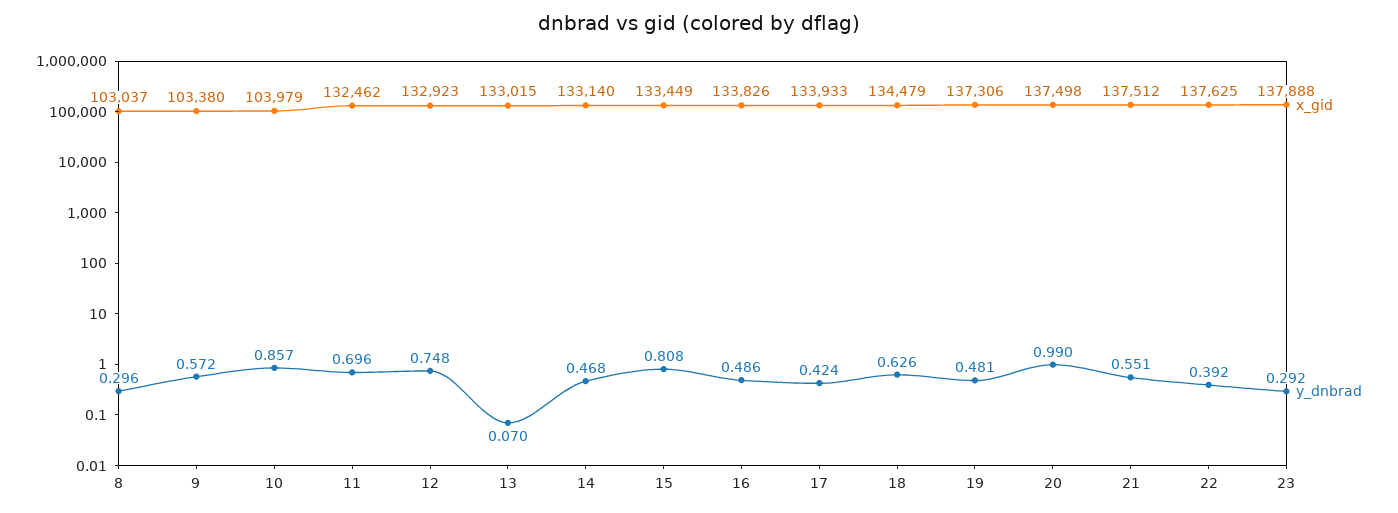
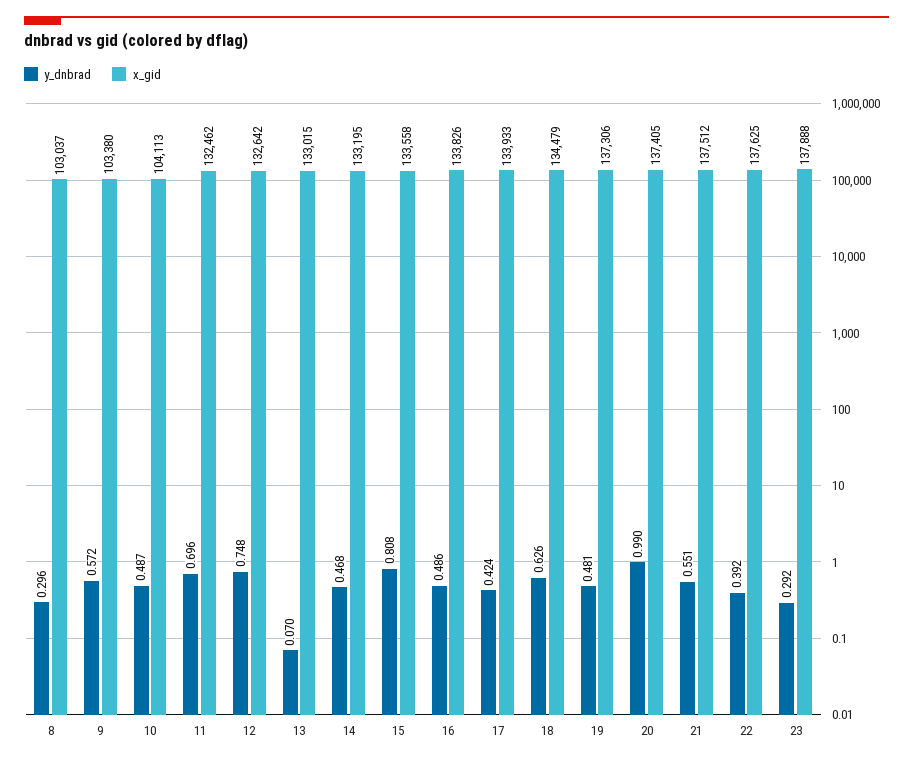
x_gid, 10: 103979 -> 104113
y_dnbrad, 10: 0.857 -> 0.487
x_gid, 12: 132923 -> 132642
x_gid, 14: 133140 -> 133195
x_gid, 15: 133449 -> 133558
x_gid, 20: 137498 -> 137405

